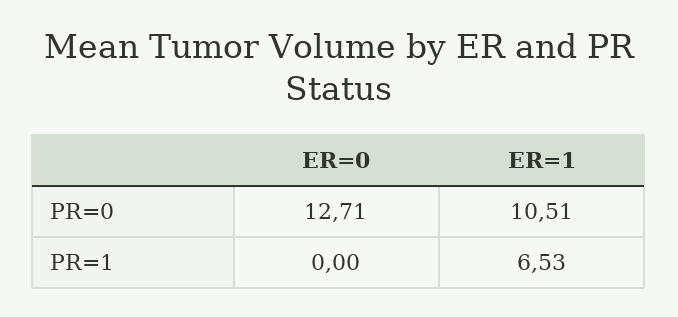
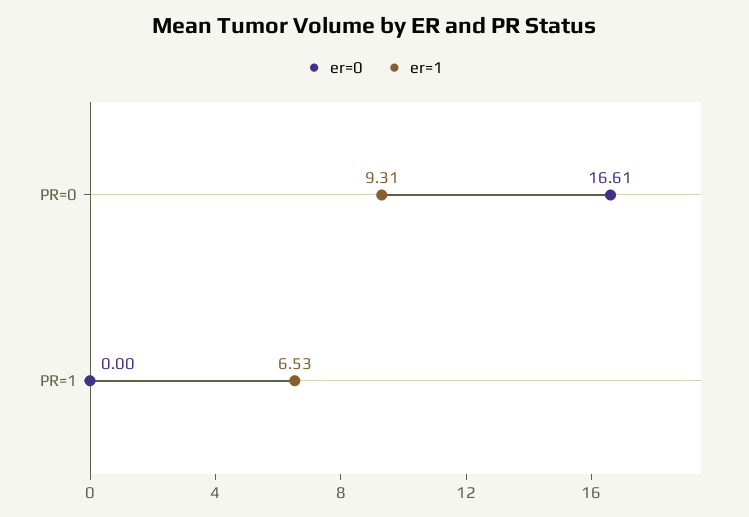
ER=0, PR=0: 12.71 -> 16.61
ER=1, PR=0: 10.51 -> 9.31

